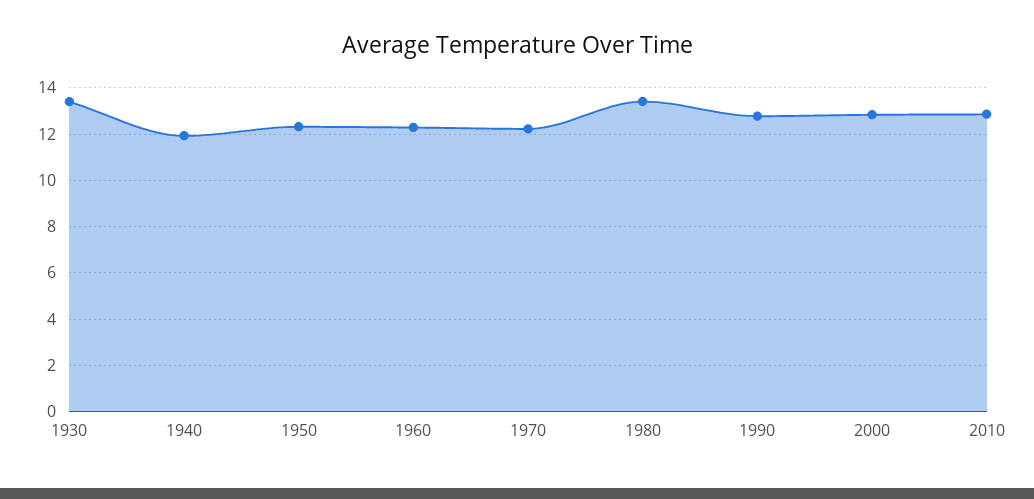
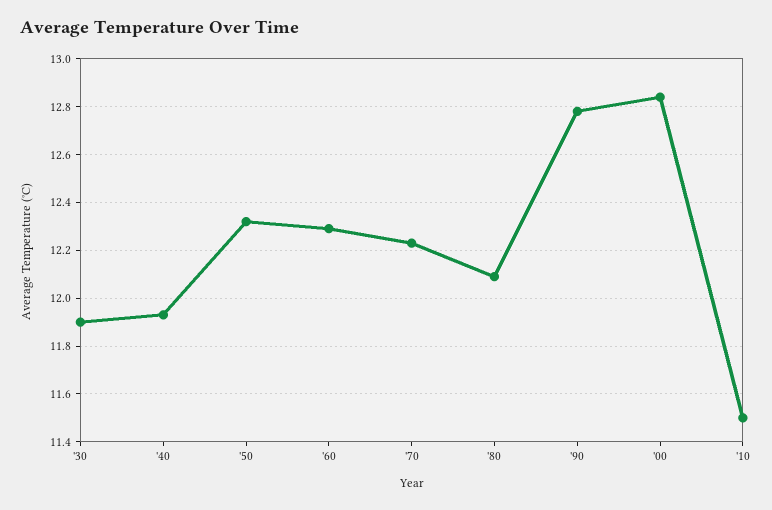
1930: 13.5 -> 11.9
1980: 13.5 -> 12.1
2010: 13 -> 11.5

